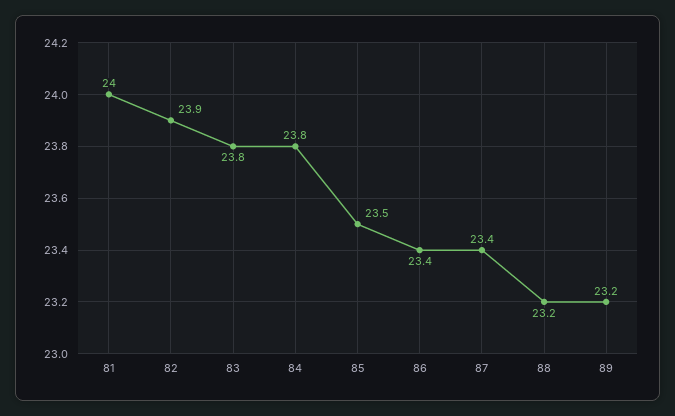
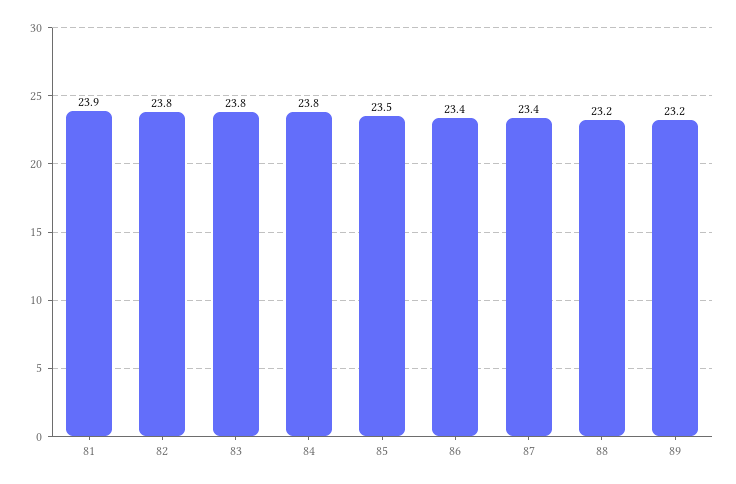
81: 24 -> 23.9
82: 23.9 -> 23.8

